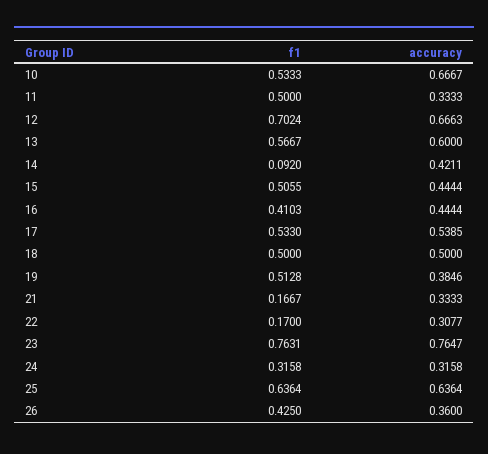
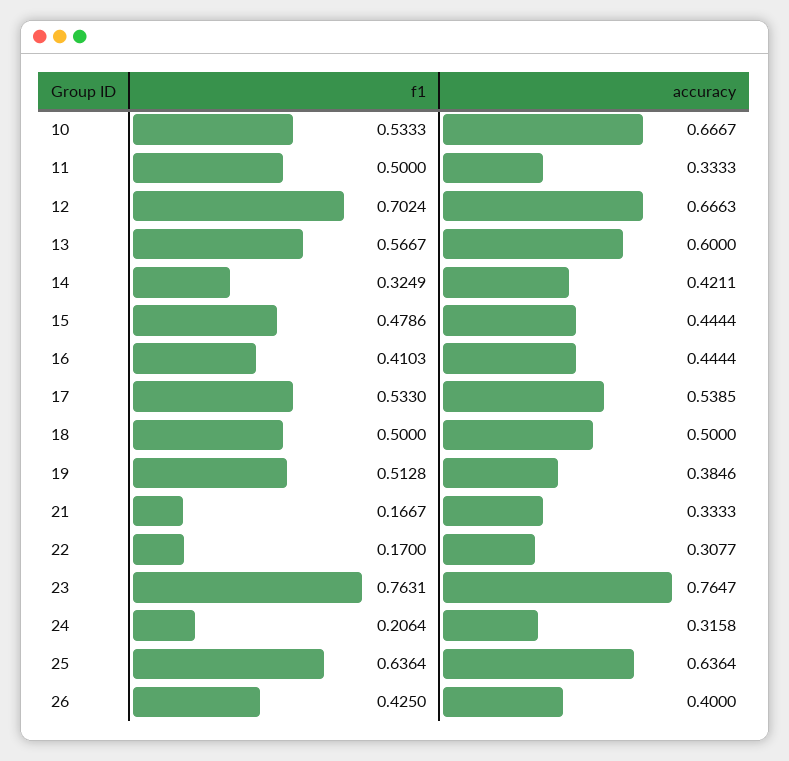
f1, 14: 0.092 -> 0.3249
f1, 15: 0.5055 -> 0.4786
f1, 24: 0.3158 -> 0.2064
accuracy, 26: 0.36 -> 0.4

